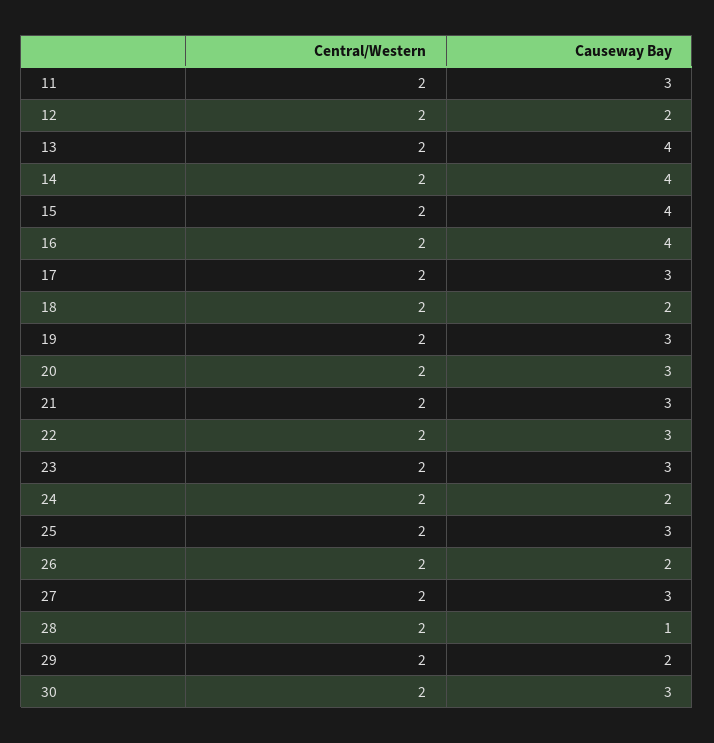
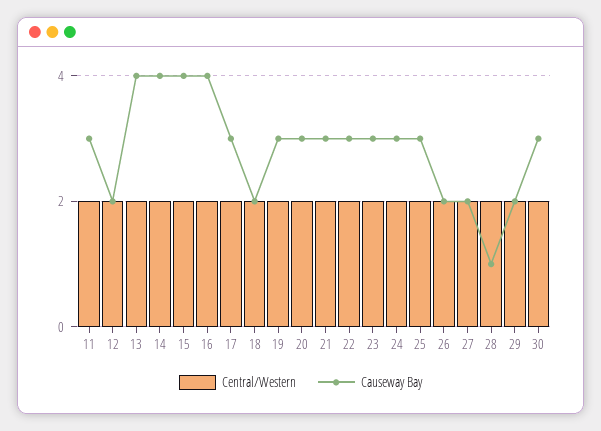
Causeway Bay, 24: 2 -> 3
Causeway Bay, 27: 3 -> 2

